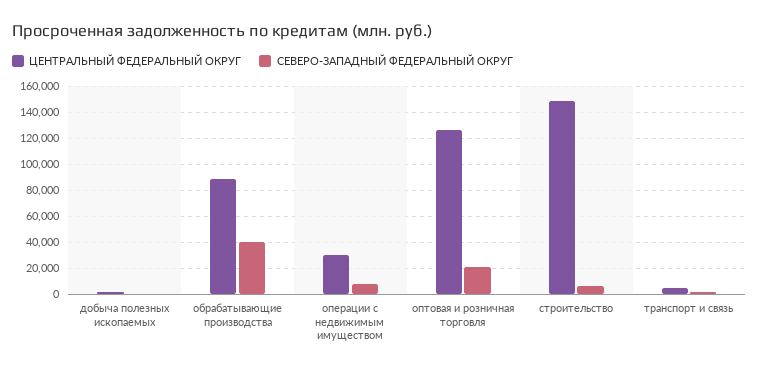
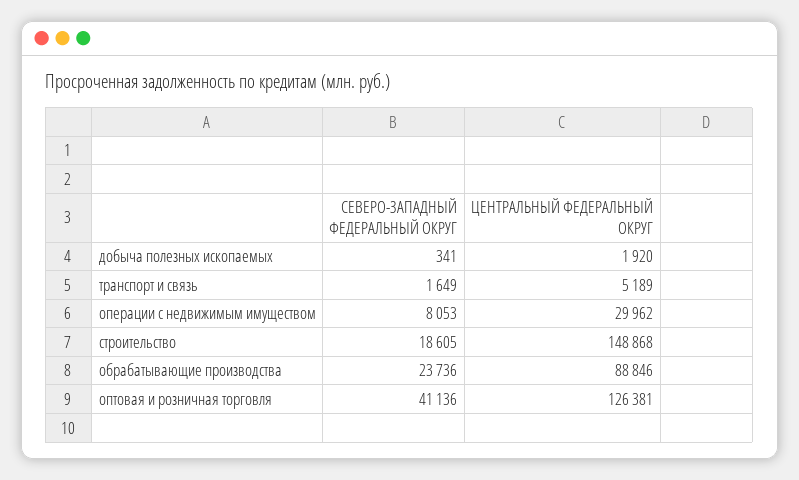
СЕВЕРО-ЗАПАДНЫЙ ФЕДЕРАЛЬНЫЙ ОКРУГ, обрабатывающие производства: 40000 -> 23736
СЕВЕРО-ЗАПАДНЫЙ ФЕДЕРАЛЬНЫЙ ОКРУГ, оптовая и розничная торговля: 20000 -> 41136
СЕВЕРО-ЗАПАДНЫЙ ФЕДЕРАЛЬНЫЙ ОКРУГ, строительство: 5000 -> 18605

